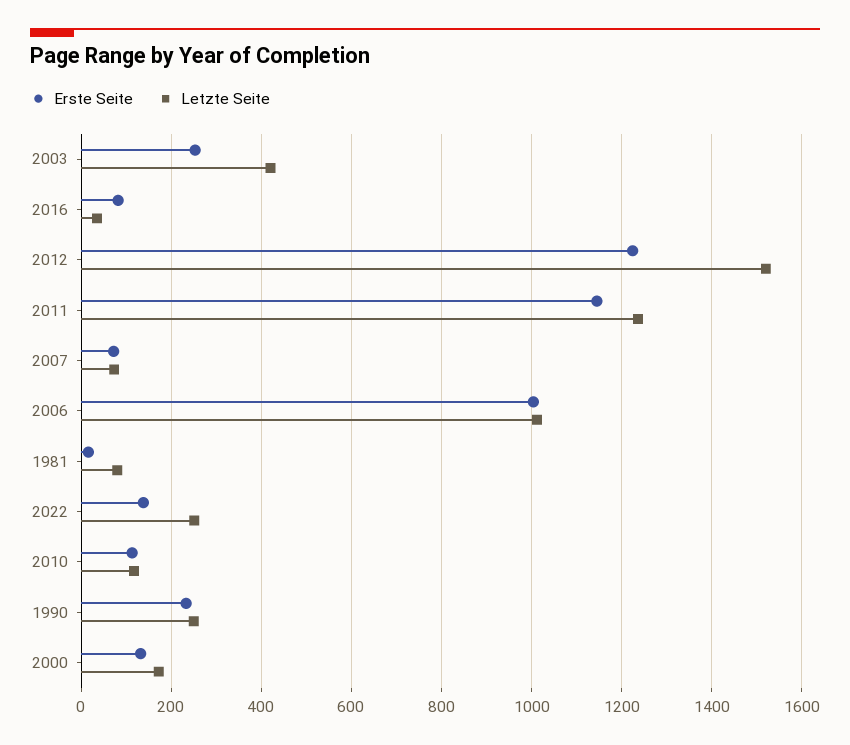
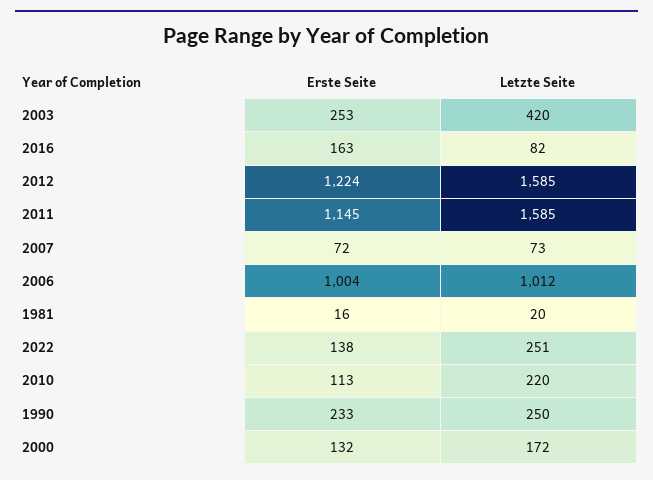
Erste Seite, 2016: 80 -> 163
Letzte Seite, 2016: 40 -> 82
Letzte Seite, 2012: 1520 -> 1585
Letzte Seite, 2011: 1240 -> 1585
Letzte Seite, 1981: 80 -> 20
Letzte Seite, 2010: 120 -> 220

